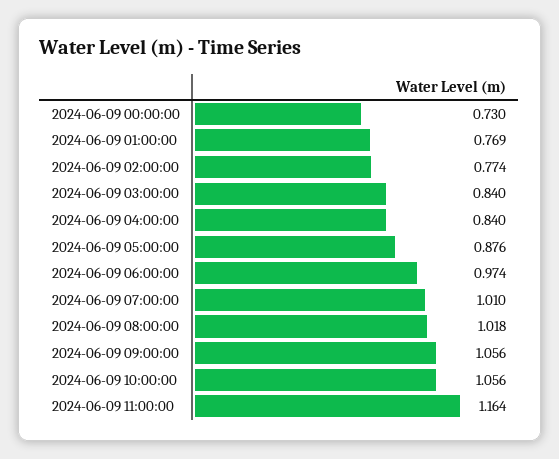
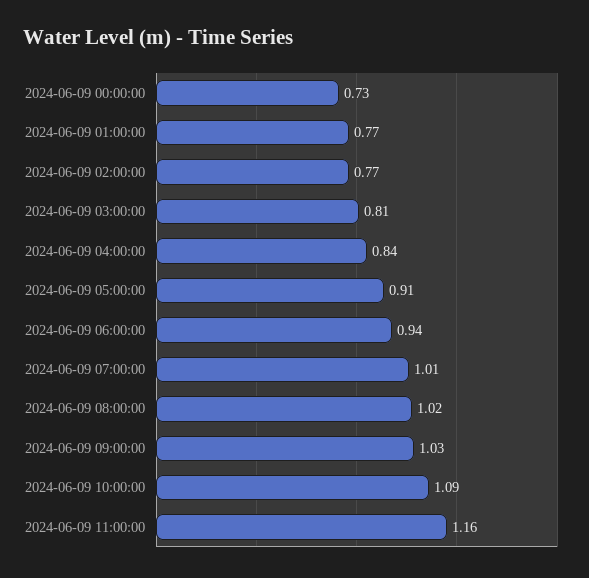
2024-06-09 03:00:00: 0.84 -> 0.81
2024-06-09 05:00:00: 0.876 -> 0.91
2024-06-09 06:00:00: 0.974 -> 0.94
2024-06-09 09:00:00: 1.056 -> 1.03
2024-06-09 10:00:00: 1.056 -> 1.09

